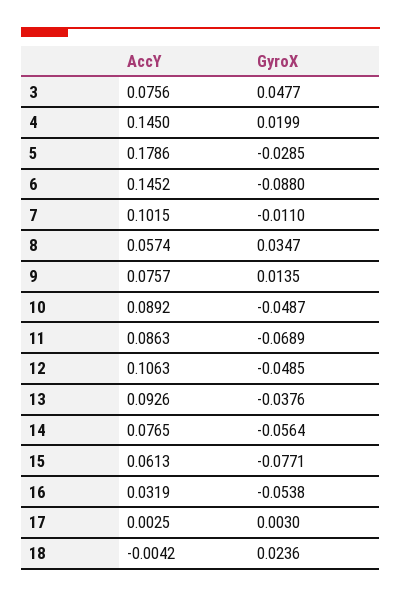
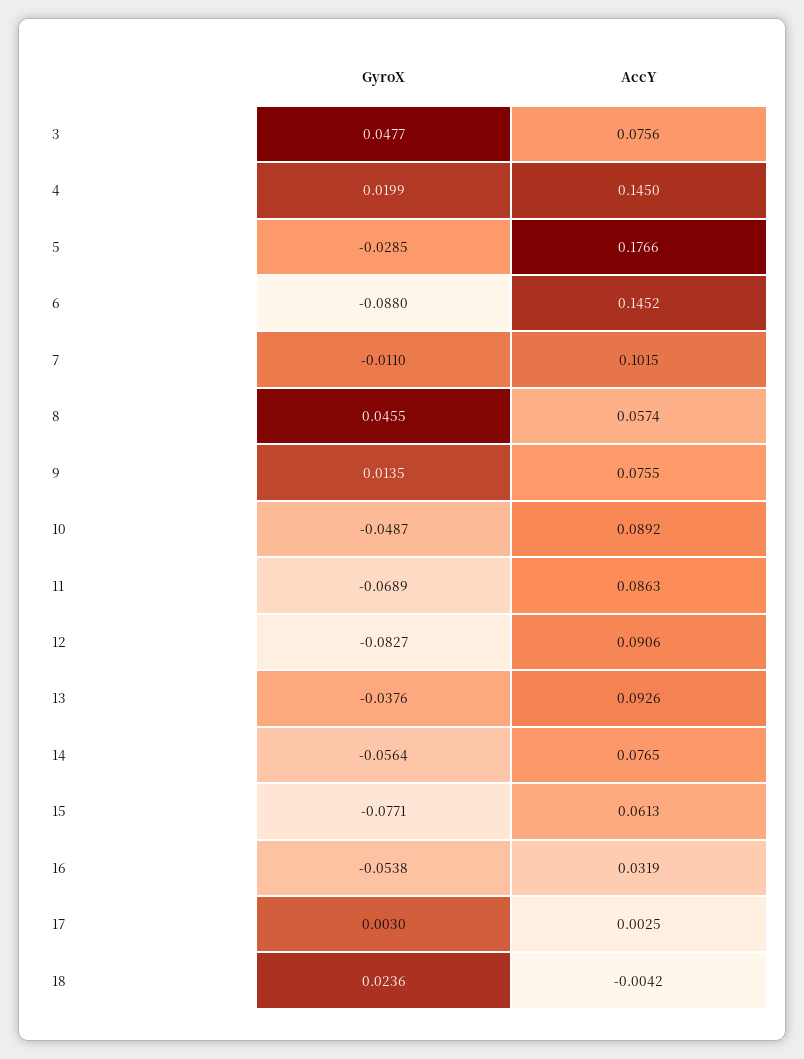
AccY, 5: 0.1786 -> 0.1766
GyroX, 8: 0.0347 -> 0.0455
AccY, 9: 0.0757 -> 0.0755
AccY, 12: 0.1063 -> 0.0906
GyroX, 12: -0.0485 -> -0.0827

